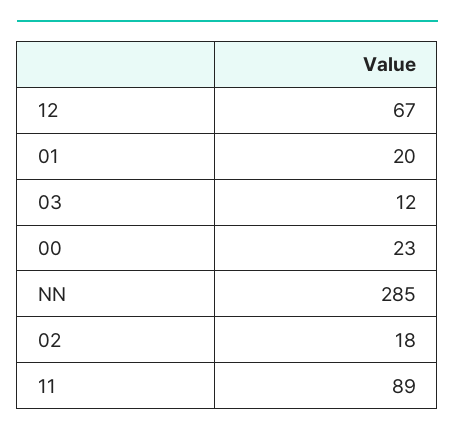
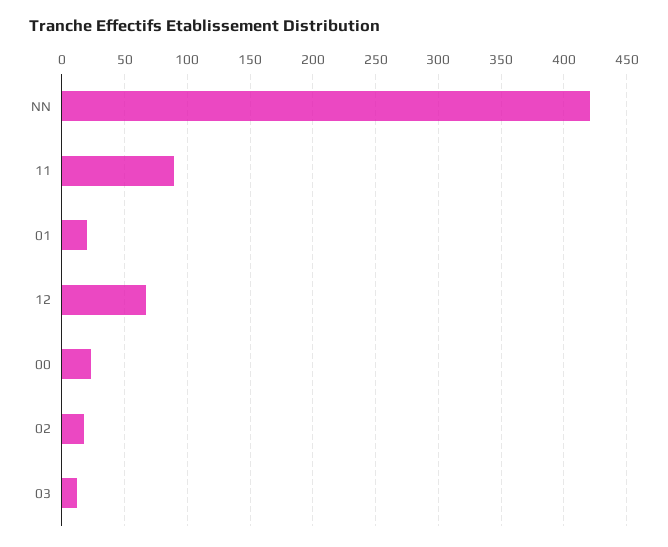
NN: 285 -> 420

